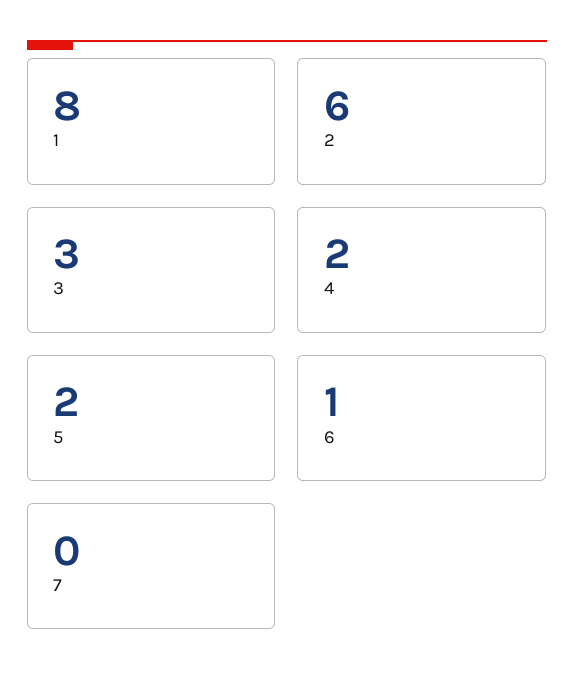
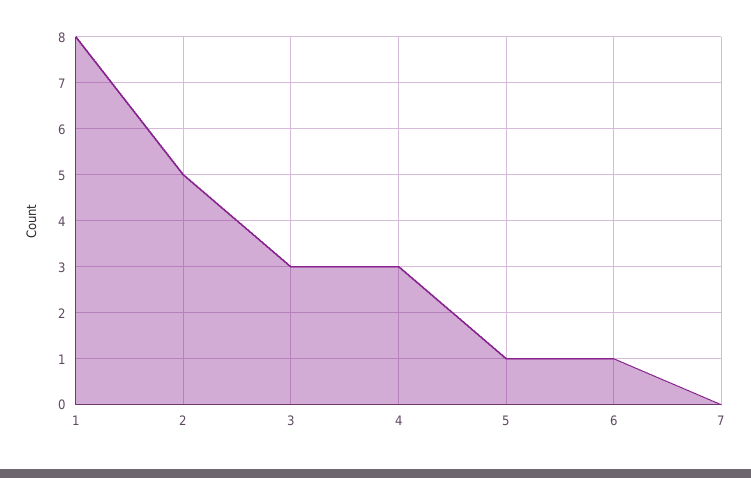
2: 6 -> 5
4: 2 -> 3
5: 2 -> 1

